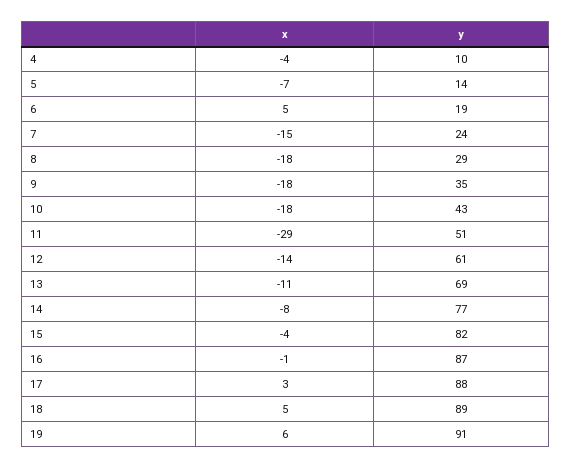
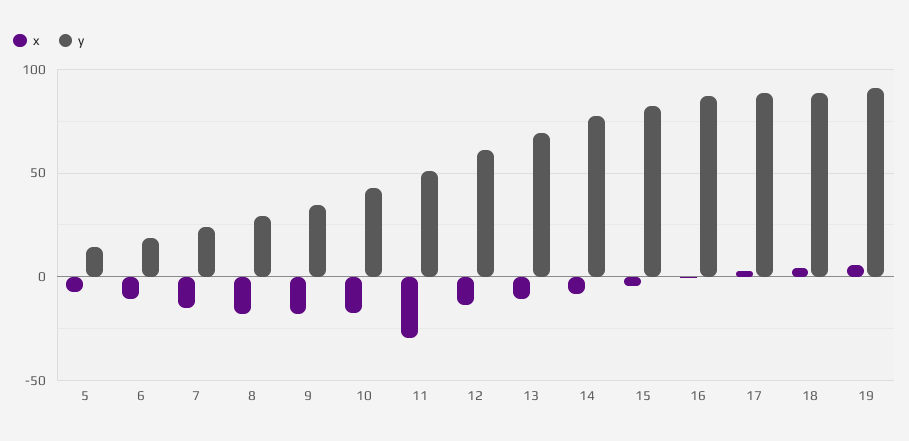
x, 4: -4 -> none
y, 4: 10 -> none
x, 6: 5 -> -10

